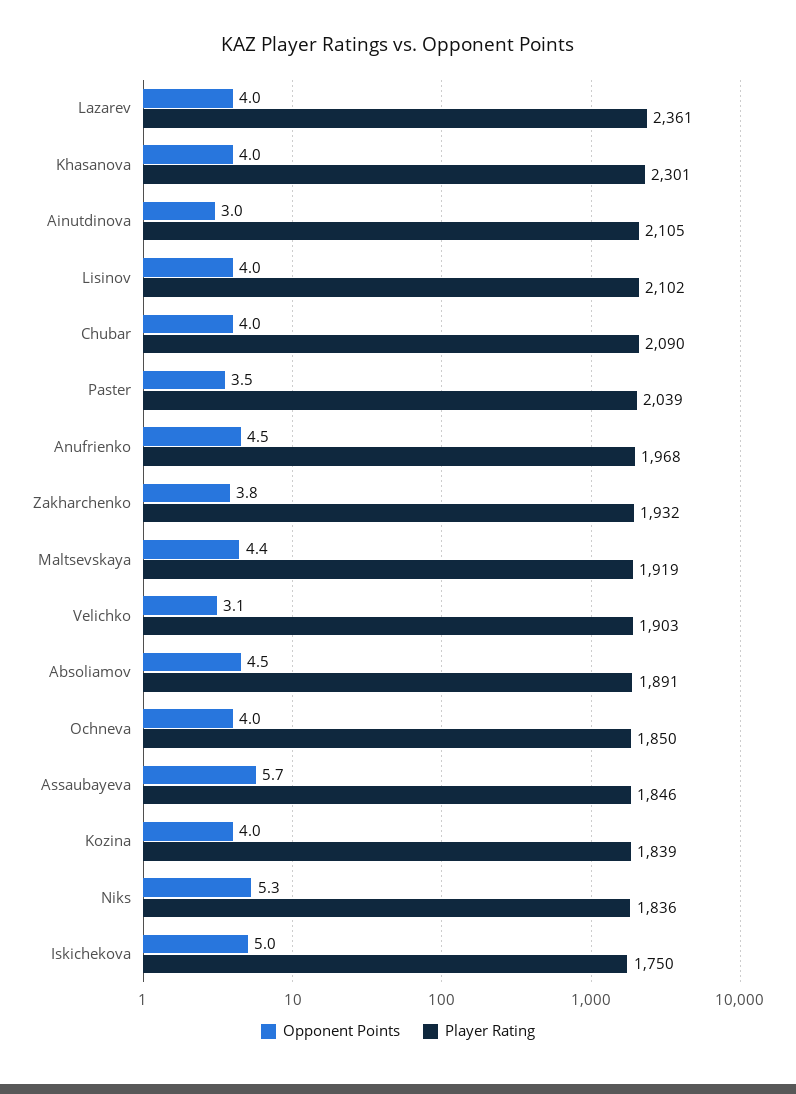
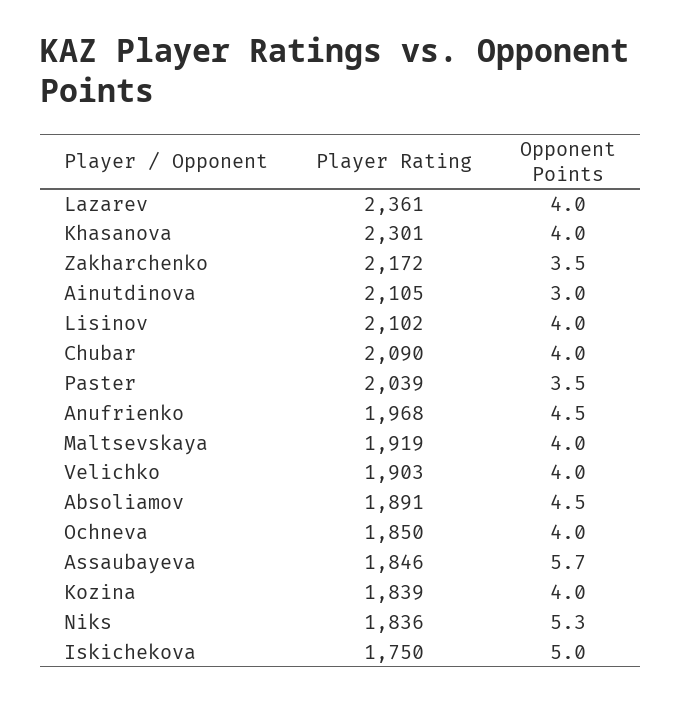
Opponent Points, Zakharchenko: 3.8 -> 3.5
Player Rating, Zakharchenko: 1932 -> 2172
Opponent Points, Maltsevskaya: 4.4 -> 4
Opponent Points, Velichko: 3.1 -> 4

